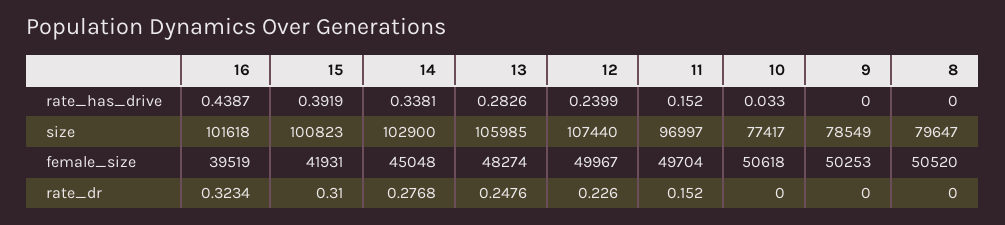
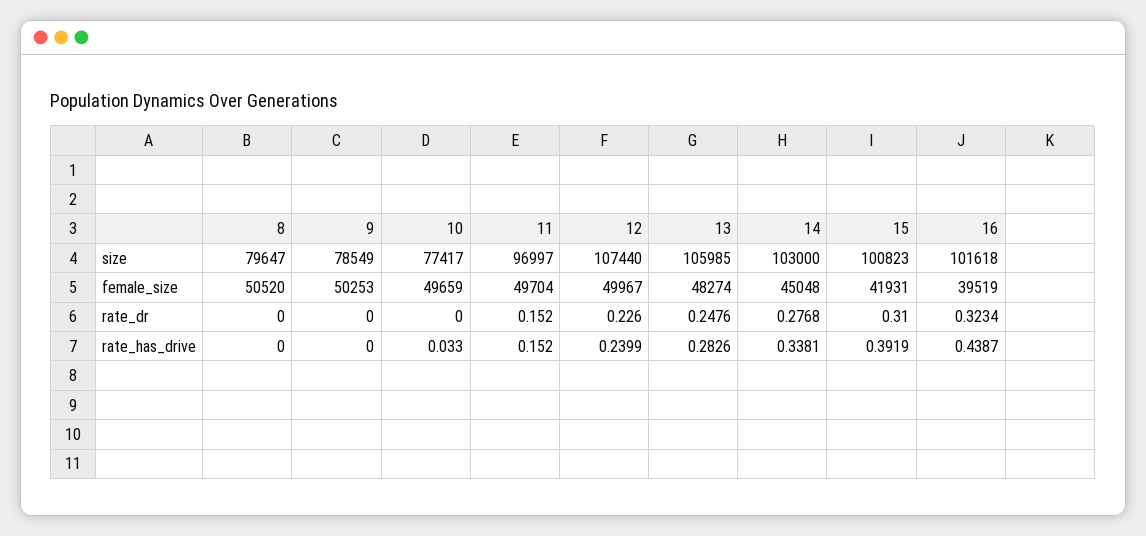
14, size: 102900 -> 103000
10, female_size: 50618 -> 49659

